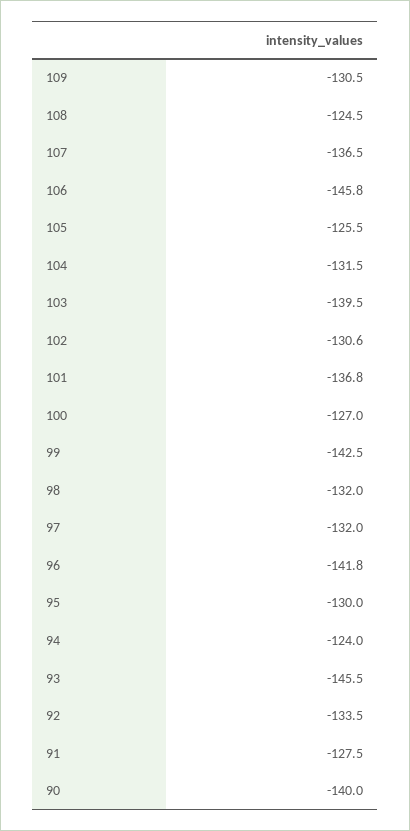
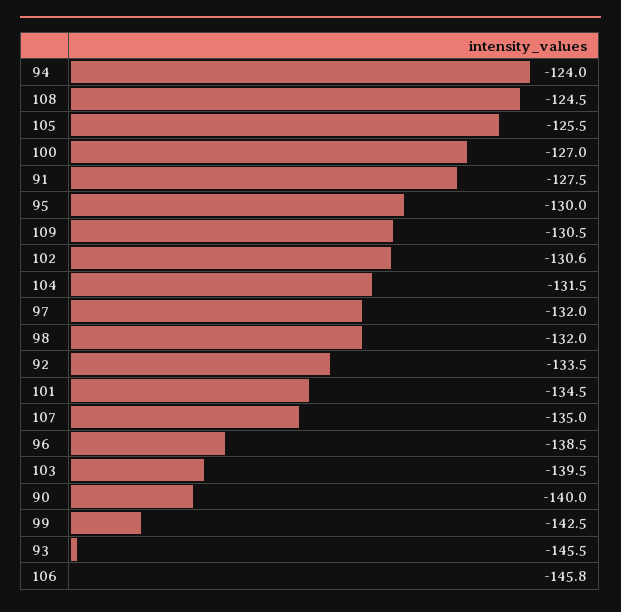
107: -136.5 -> -135
101: -136.8 -> -134.5
96: -141.8 -> -138.5

